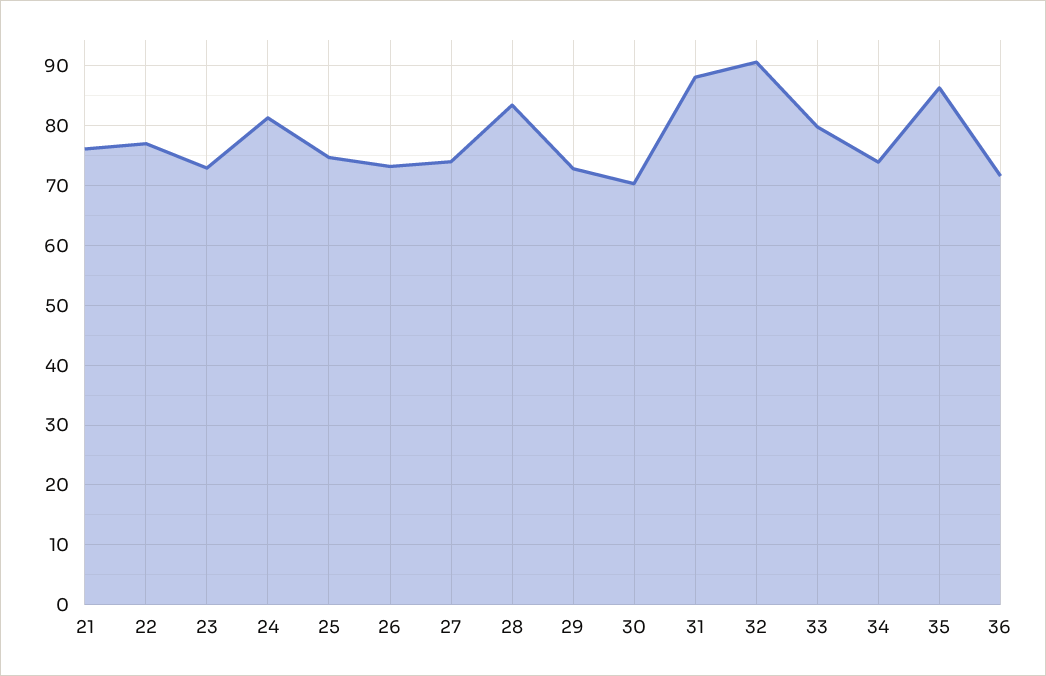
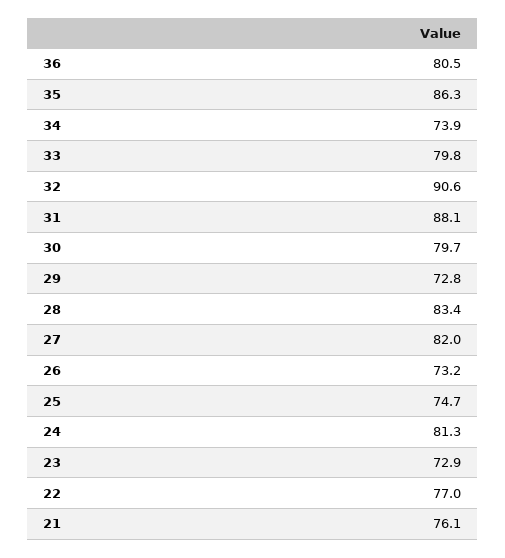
27: 74 -> 82
30: 70 -> 79.7
36: 72 -> 80.5

